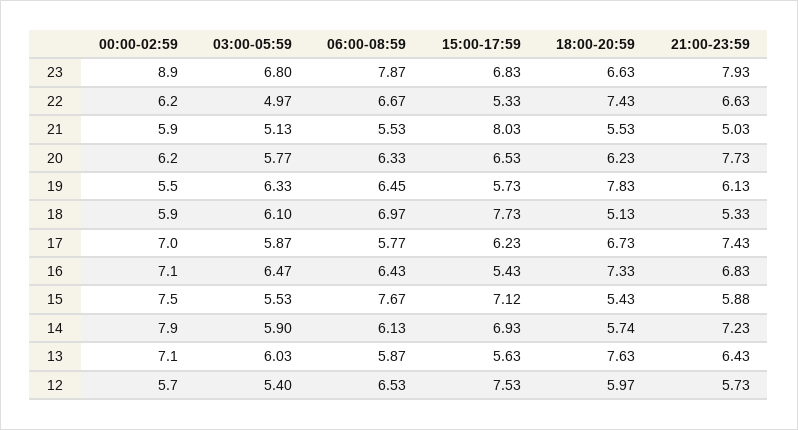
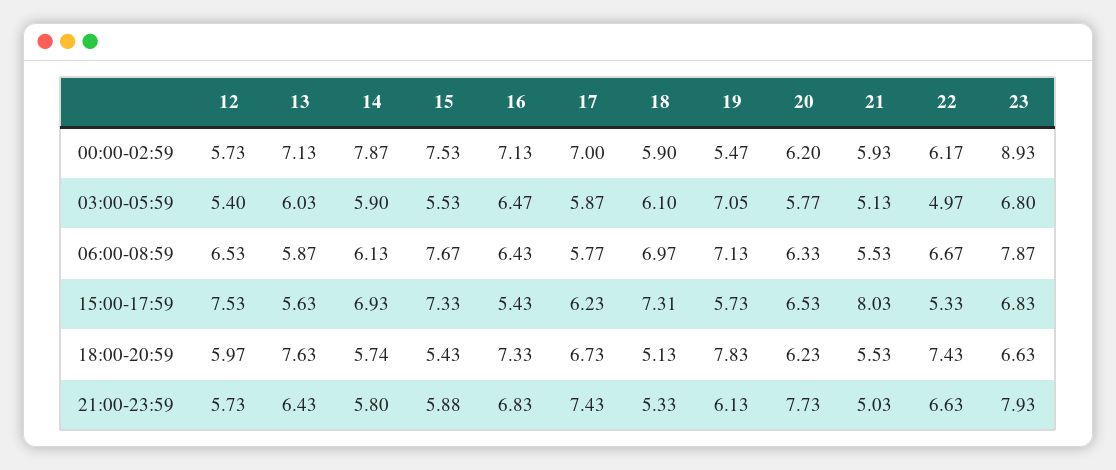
03:00-05:59, 19: 6.33 -> 7.05
06:00-08:59, 19: 6.45 -> 7.13
15:00-17:59, 18: 7.73 -> 7.31
15:00-17:59, 15: 7.12 -> 7.33
21:00-23:59, 14: 7.23 -> 5.8

